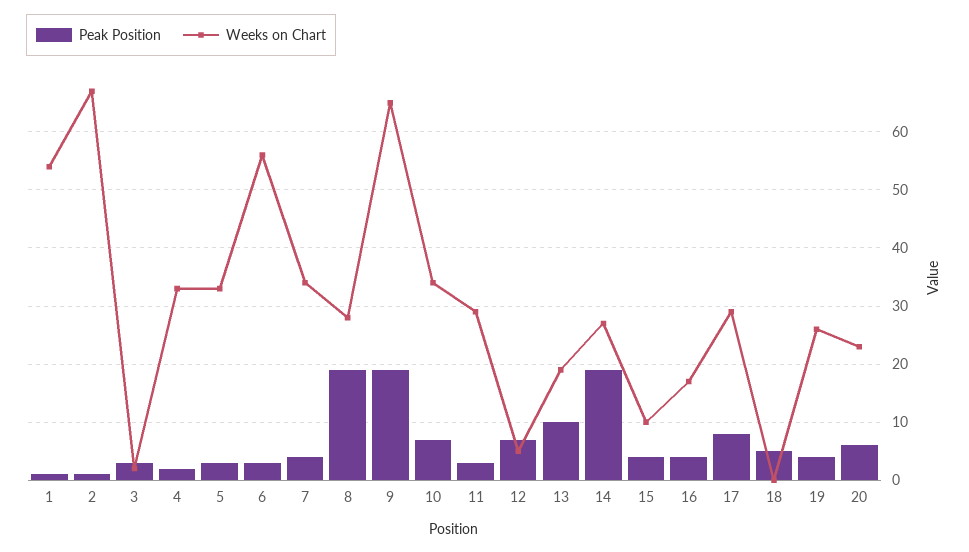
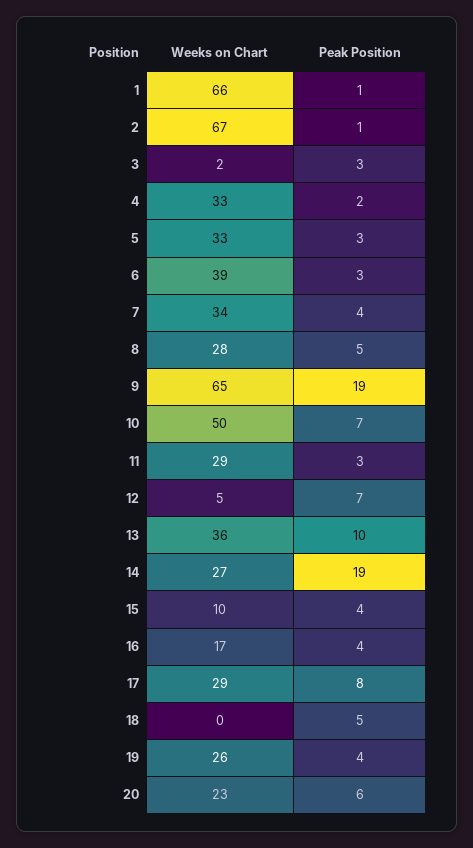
Weeks on Chart, 1: 55 -> 66
Weeks on Chart, 6: 55 -> 39
Peak Position, 8: 20 -> 5
Weeks on Chart, 10: 35 -> 50
Weeks on Chart, 13: 20 -> 36

